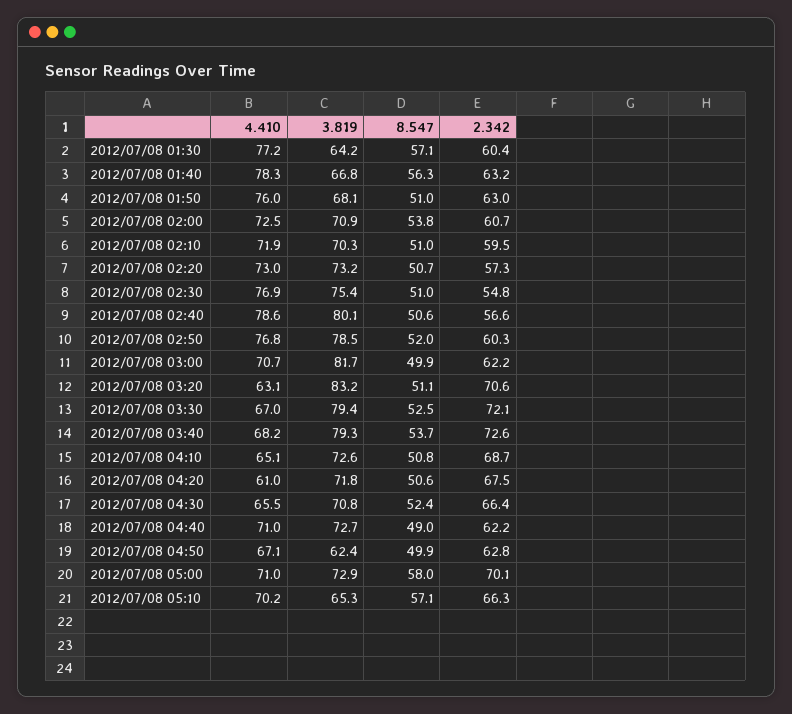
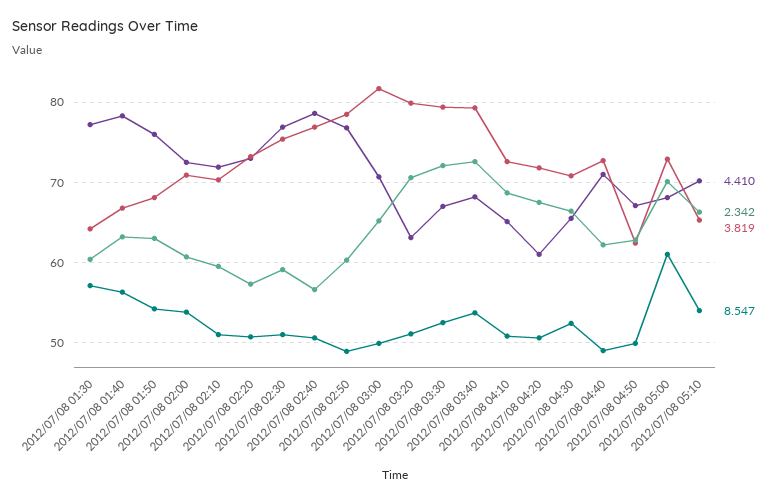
8.547, 2012/07/08 01:50: 51 -> 54
2.342, 2012/07/08 02:30: 54.8 -> 59
3.819, 2012/07/08 02:40: 80.1 -> 77
8.547, 2012/07/08 02:50: 52 -> 49
2.342, 2012/07/08 03:00: 62.2 -> 65
3.819, 2012/07/08 03:20: 83.2 -> 80
4.410, 2012/07/08 05:00: 71 -> 68
8.547, 2012/07/08 05:00: 58 -> 61
8.547, 2012/07/08 05:10: 57.1 -> 54

